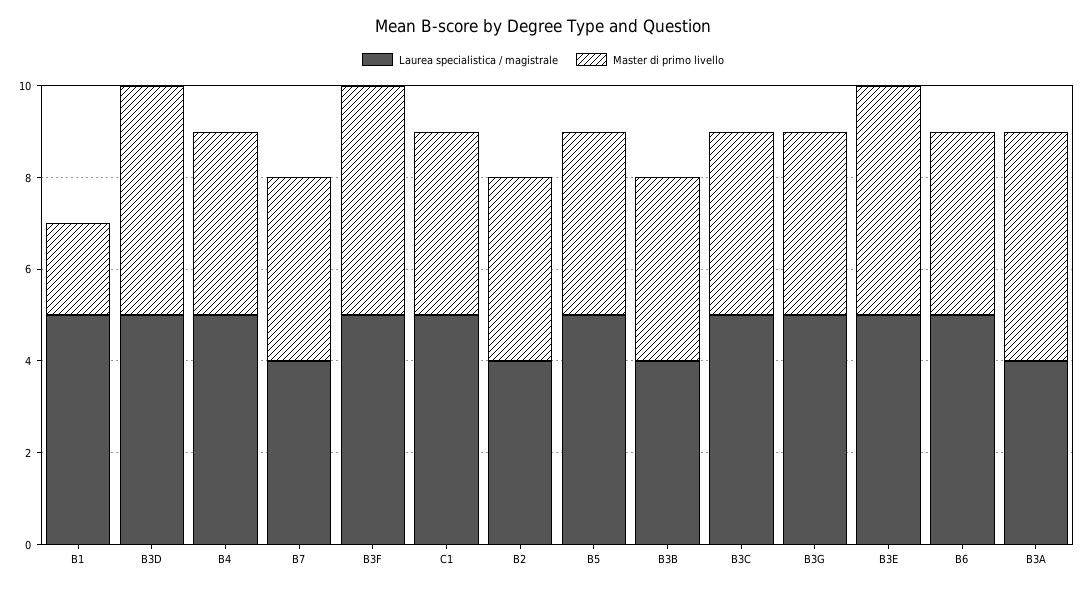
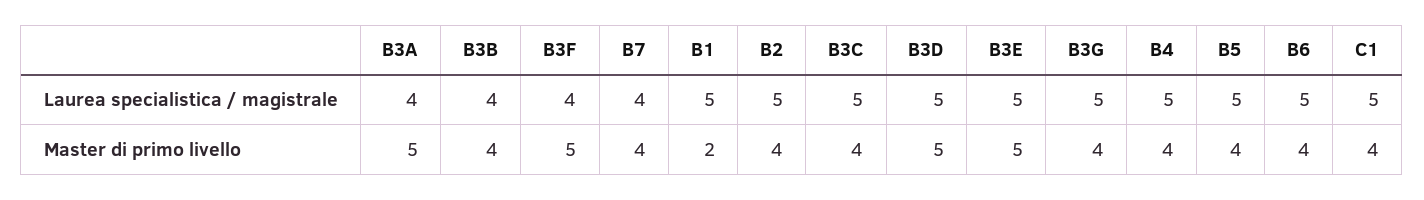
Laurea specialistica / magistrale, B3F: 5 -> 4
Laurea specialistica / magistrale, B2: 4 -> 5

